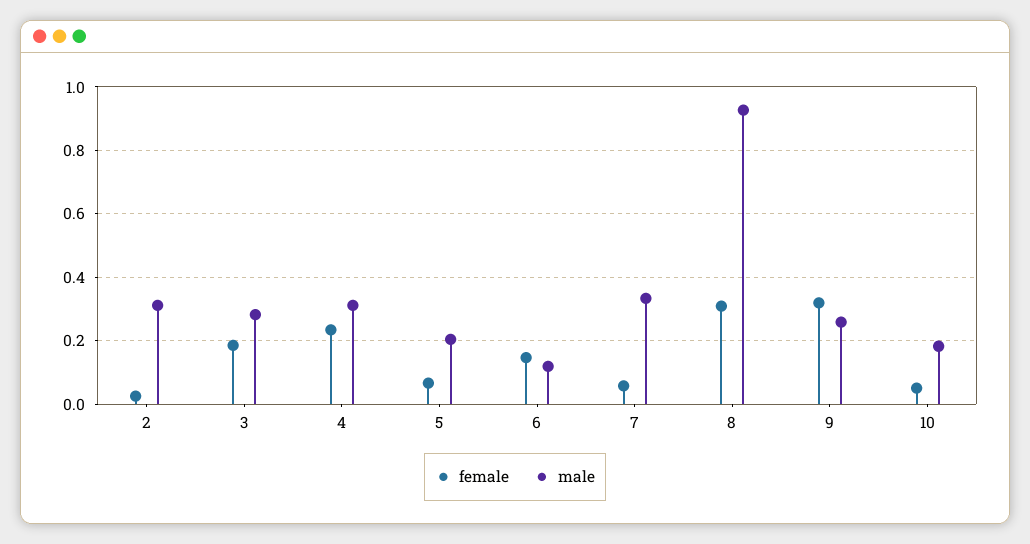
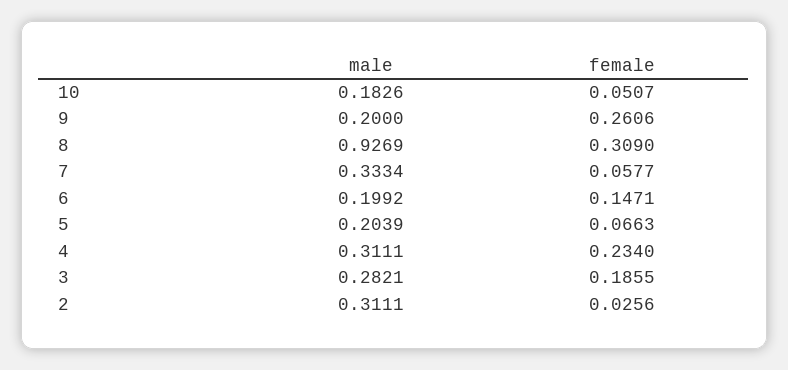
male, 6: 0.12 -> 0.1992
female, 9: 0.32 -> 0.2606
male, 9: 0.26 -> 0.2

